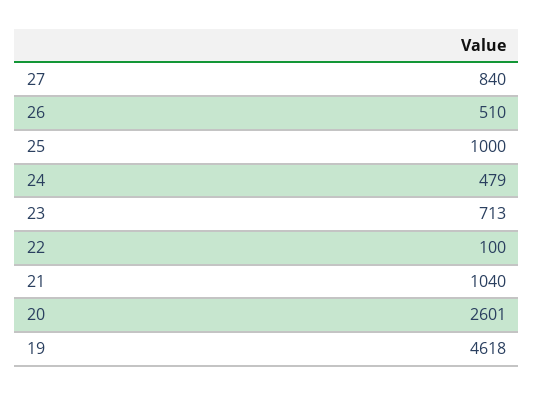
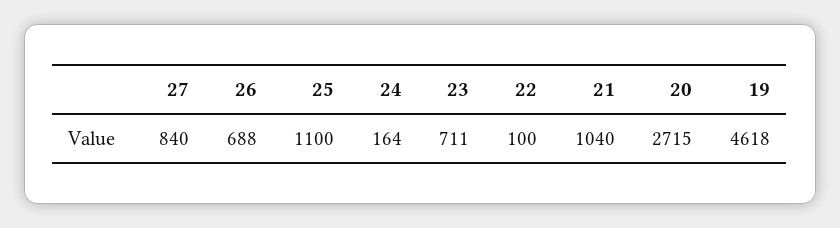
26: 510 -> 688
25: 1000 -> 1100
24: 479 -> 164
23: 713 -> 711
20: 2601 -> 2715

